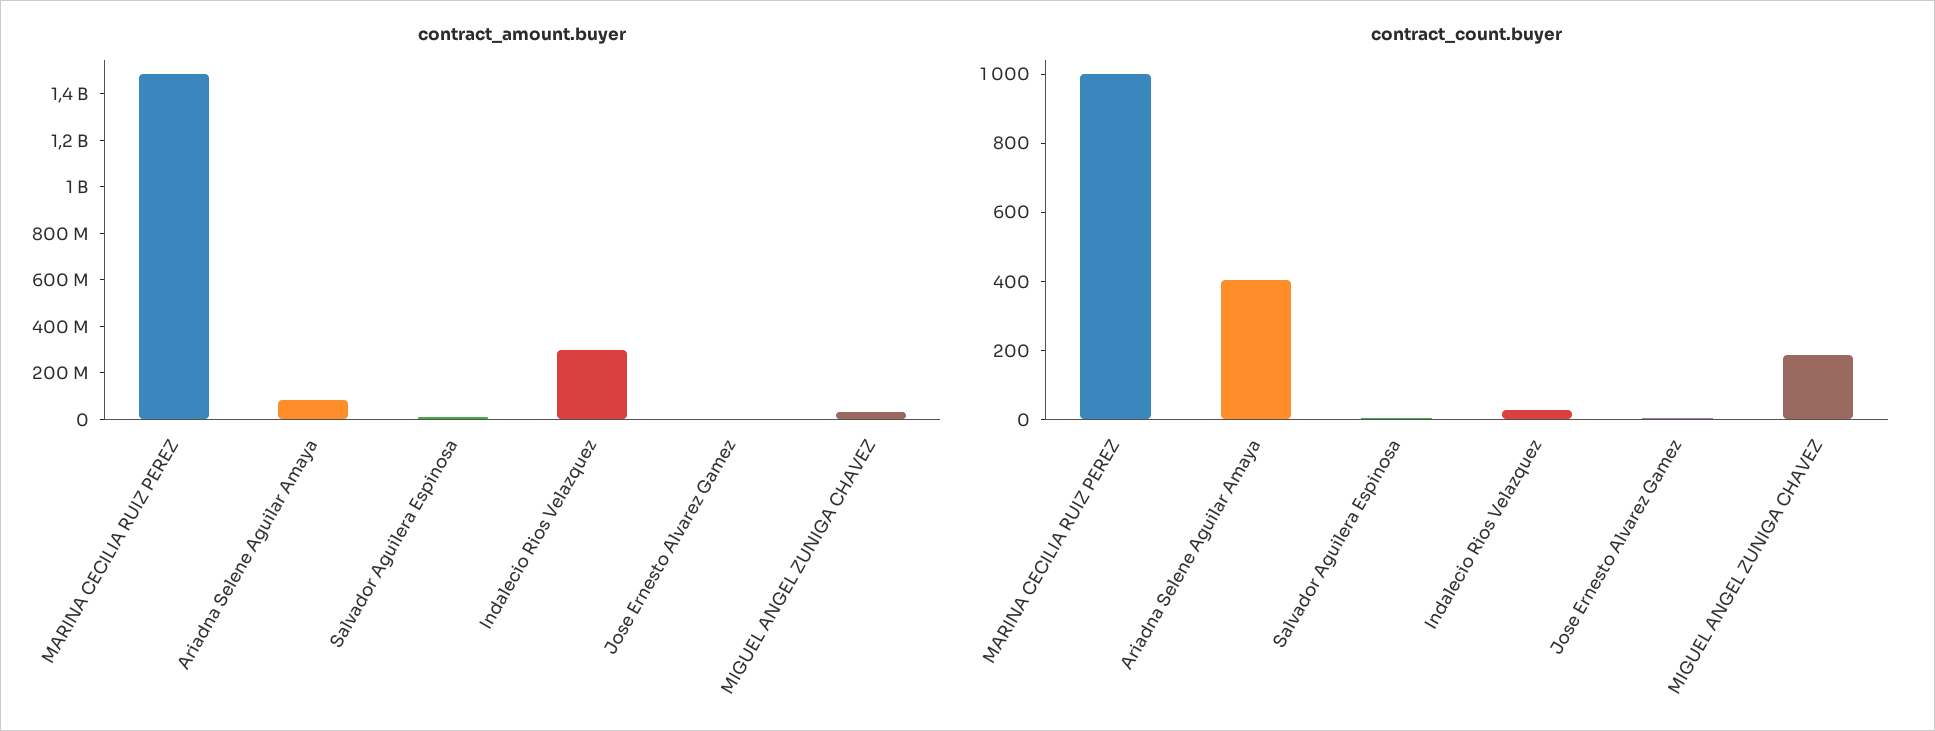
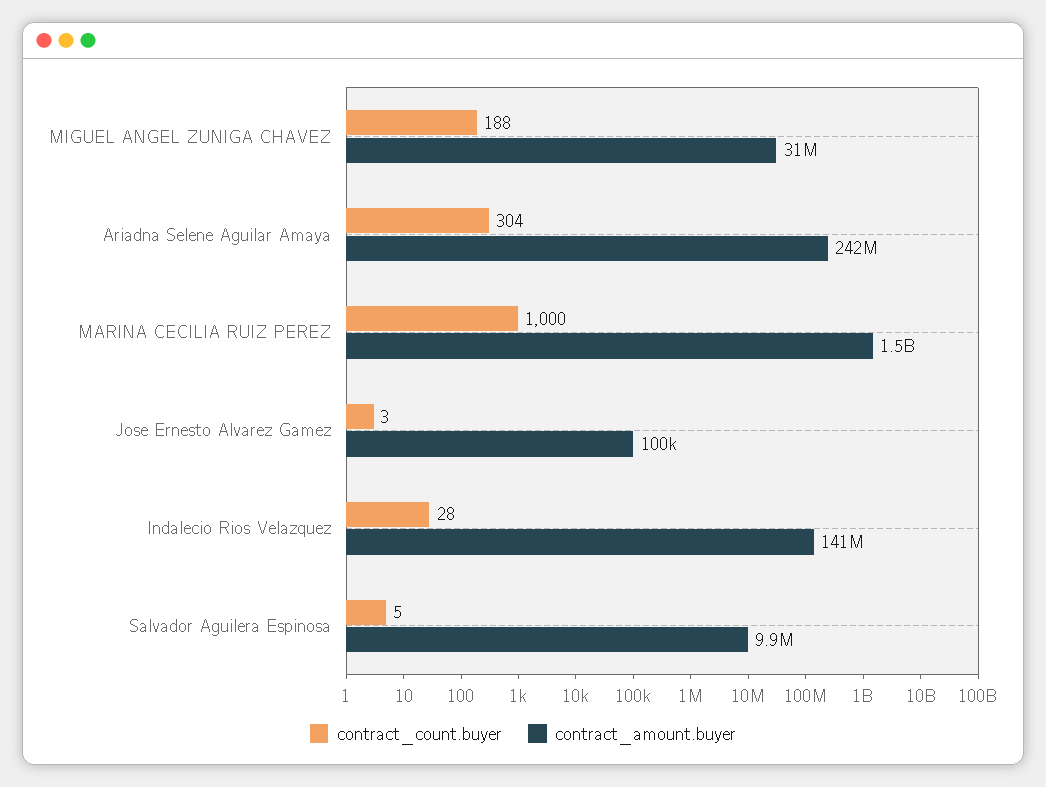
contract_amount.buyer, Ariadna Selene Aguilar Amaya: 100000000 -> 242000000
contract_amount.buyer, Indalecio Rios Velazquez: 300000000 -> 141000000
contract_count.buyer, Ariadna Selene Aguilar Amaya: 400 -> 304

